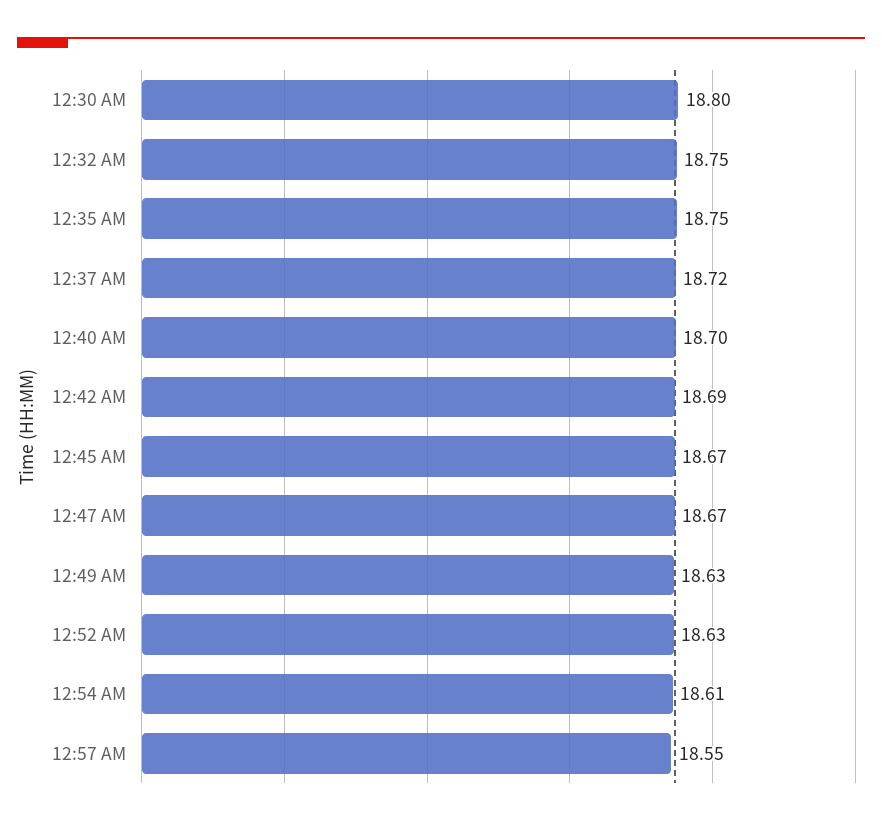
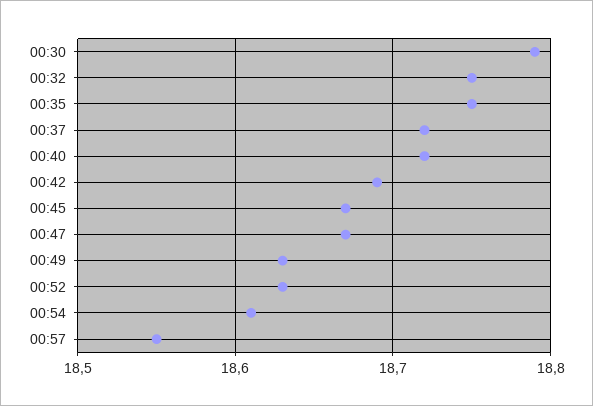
12:30 AM: 18.8 -> 18.79
12:40 AM: 18.7 -> 18.72

